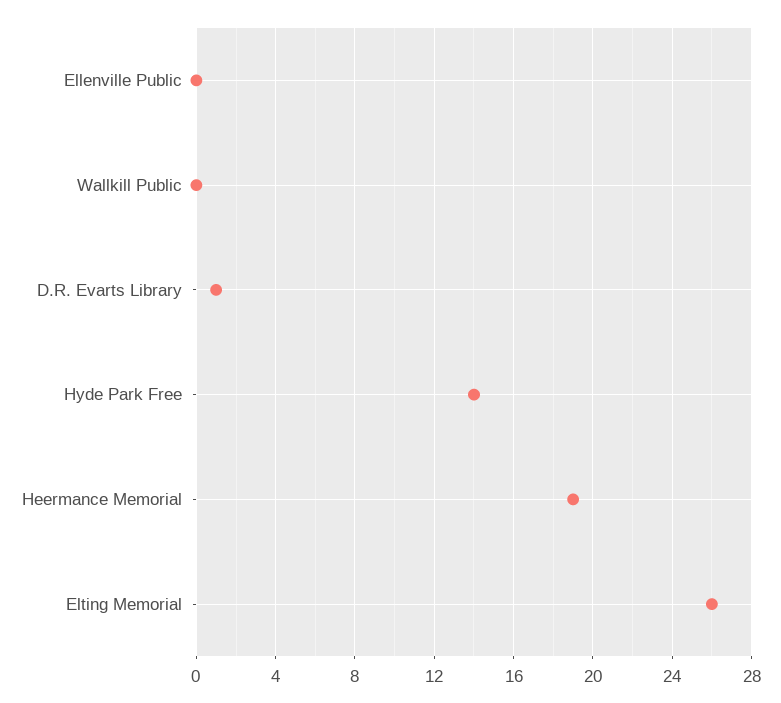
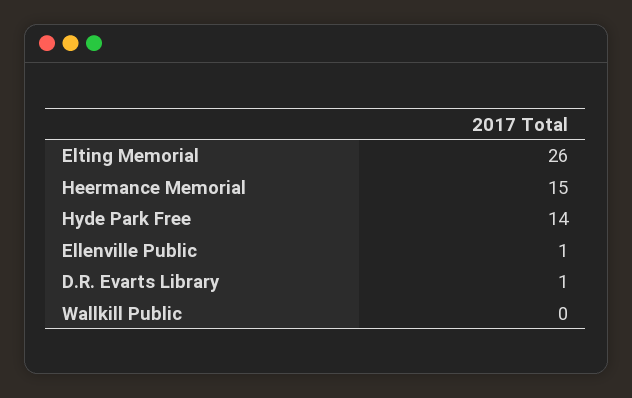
Ellenville Public: 0 -> 1
Heermance Memorial: 19 -> 15

